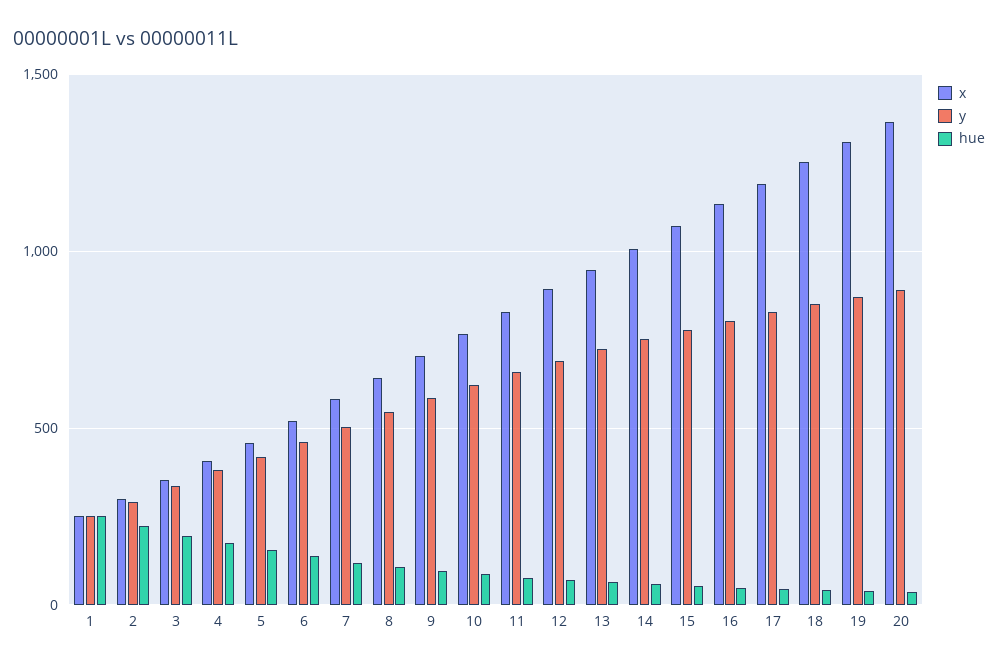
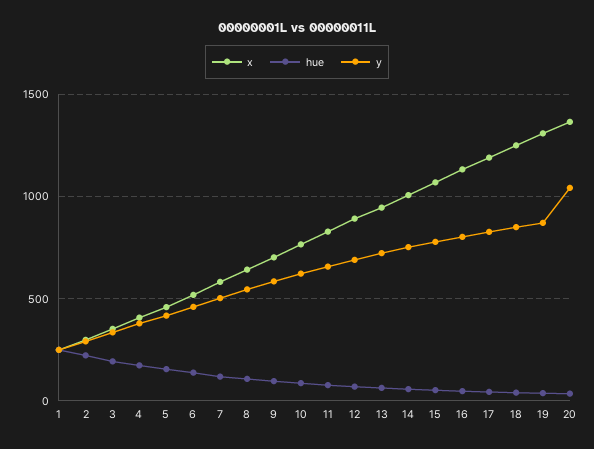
y, 20: 900 -> 1050

